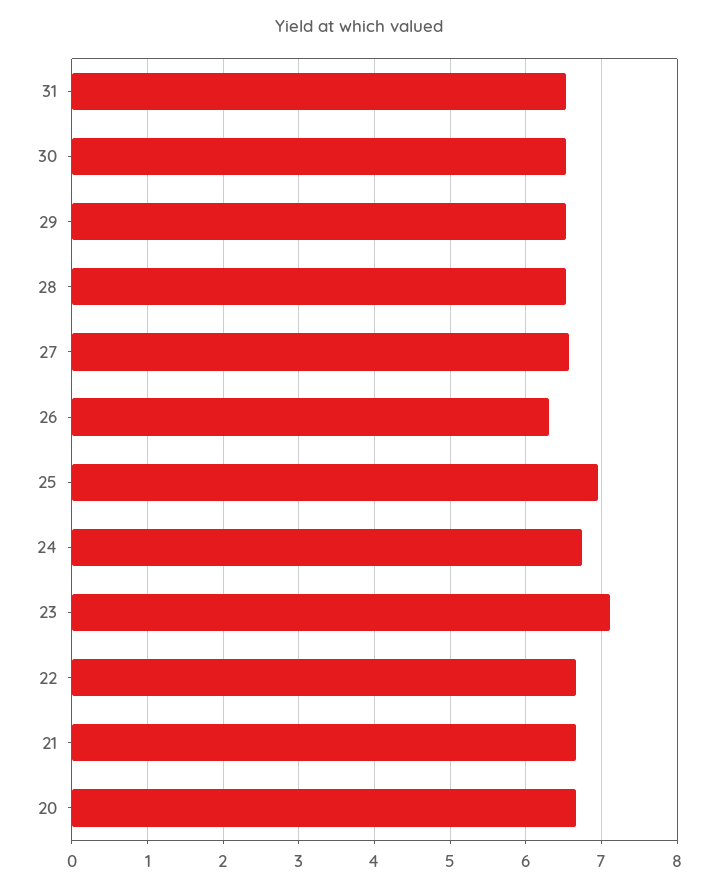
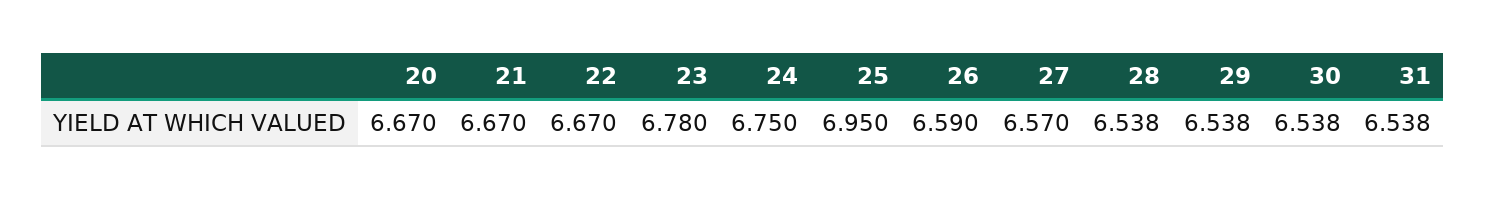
26: 6.3 -> 6.59
23: 7.1 -> 6.78

